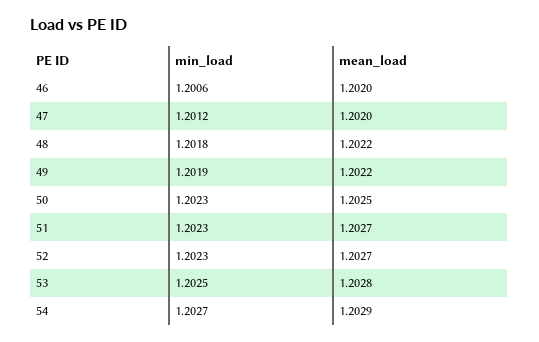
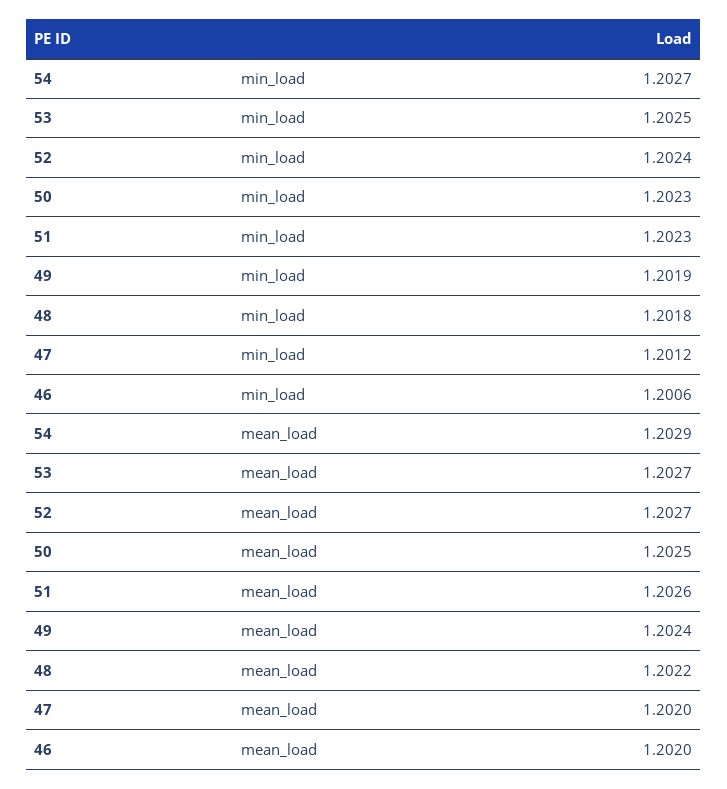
mean_load, 49: 1.2022 -> 1.2024
mean_load, 51: 1.2027 -> 1.2026
min_load, 52: 1.2023 -> 1.2024
mean_load, 53: 1.2028 -> 1.2027

